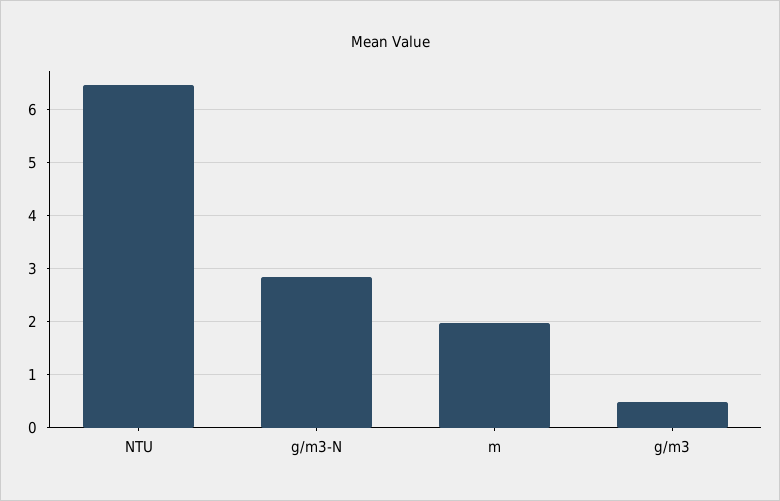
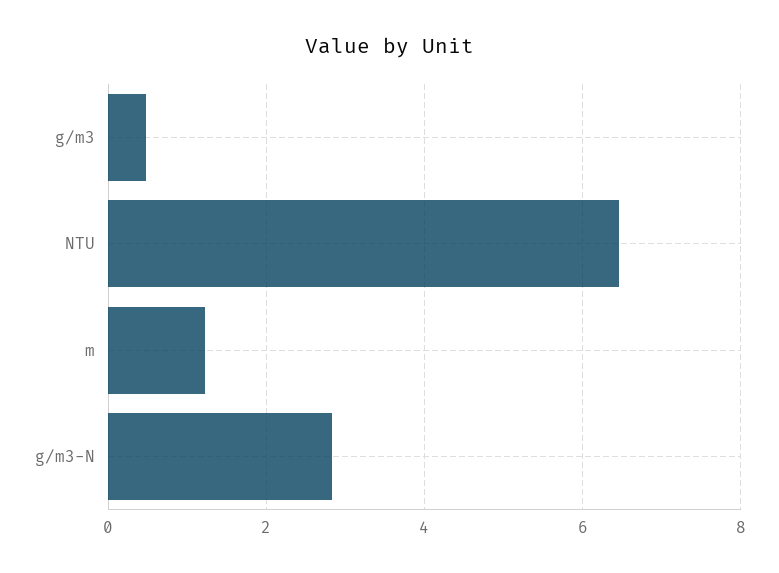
m: 2 -> 1.2

